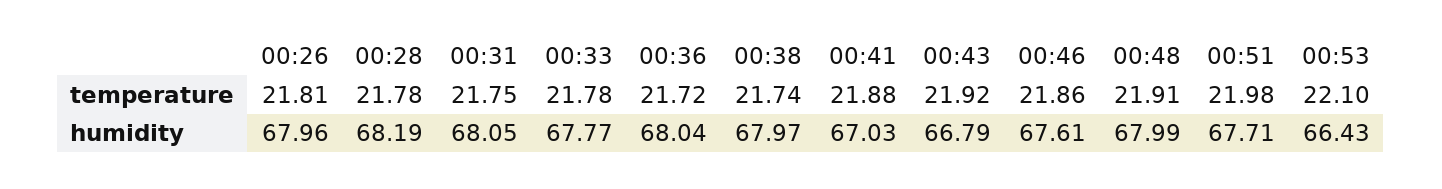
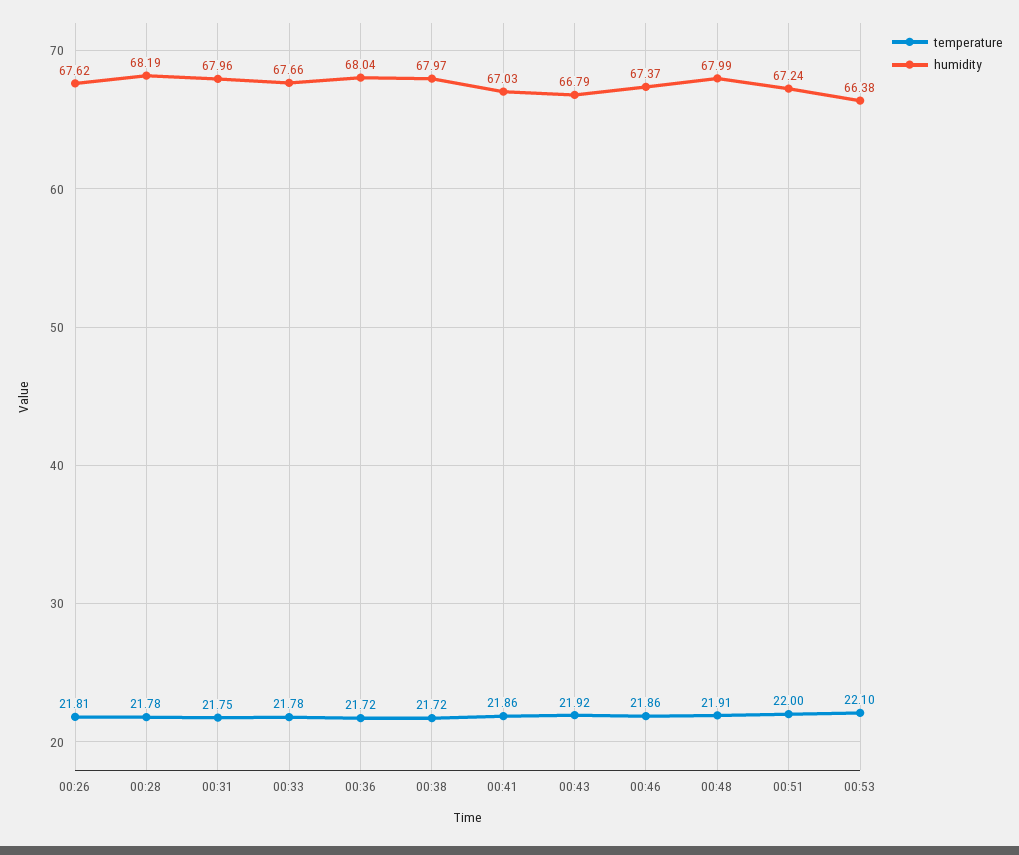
temperature, 00:38: 21.74 -> 21.72
temperature, 00:41: 21.88 -> 21.86
temperature, 00:51: 21.98 -> 22
humidity, 00:26: 67.96 -> 67.62
humidity, 00:31: 68.05 -> 67.96
humidity, 00:33: 67.77 -> 67.66
humidity, 00:46: 67.61 -> 67.37
humidity, 00:51: 67.71 -> 67.24
humidity, 00:53: 66.43 -> 66.38

